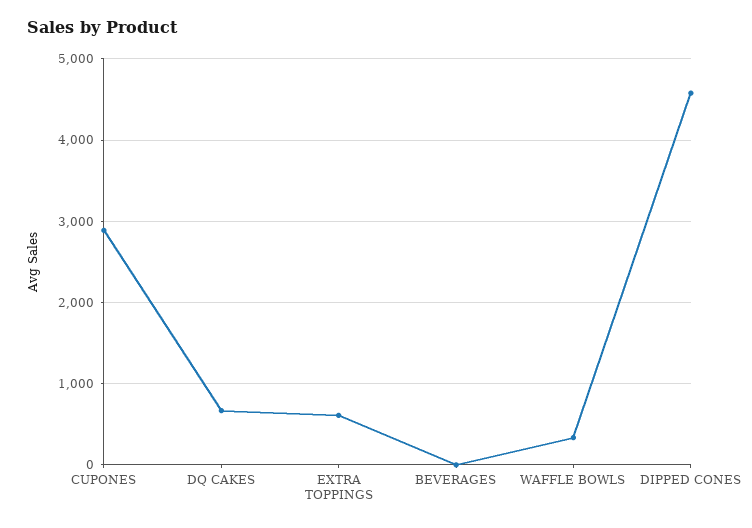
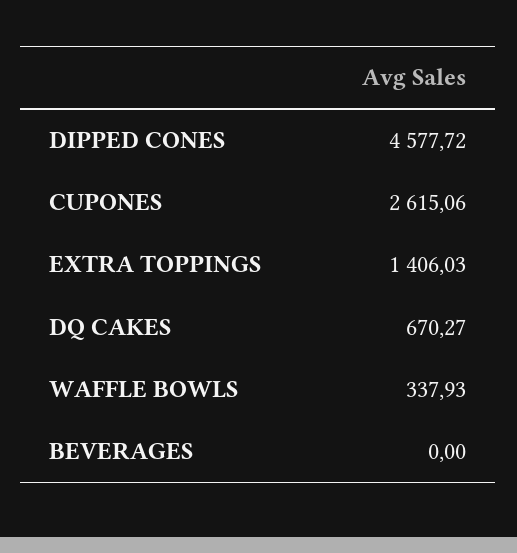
CUPONES: 2900 -> 2615.06
EXTRA TOPPINGS: 600 -> 1406.03

